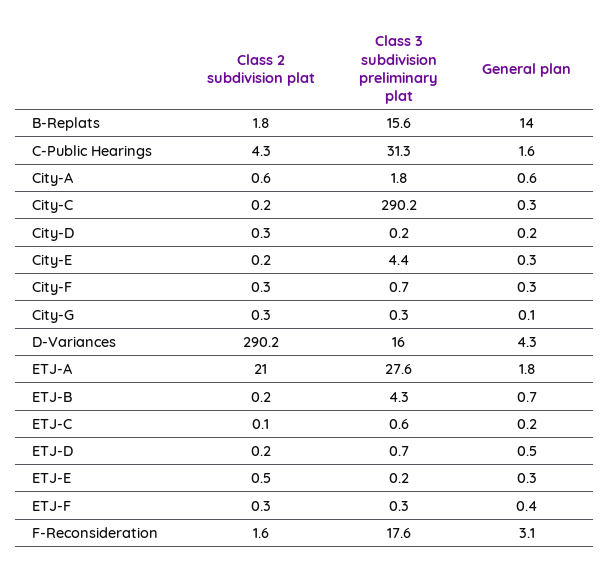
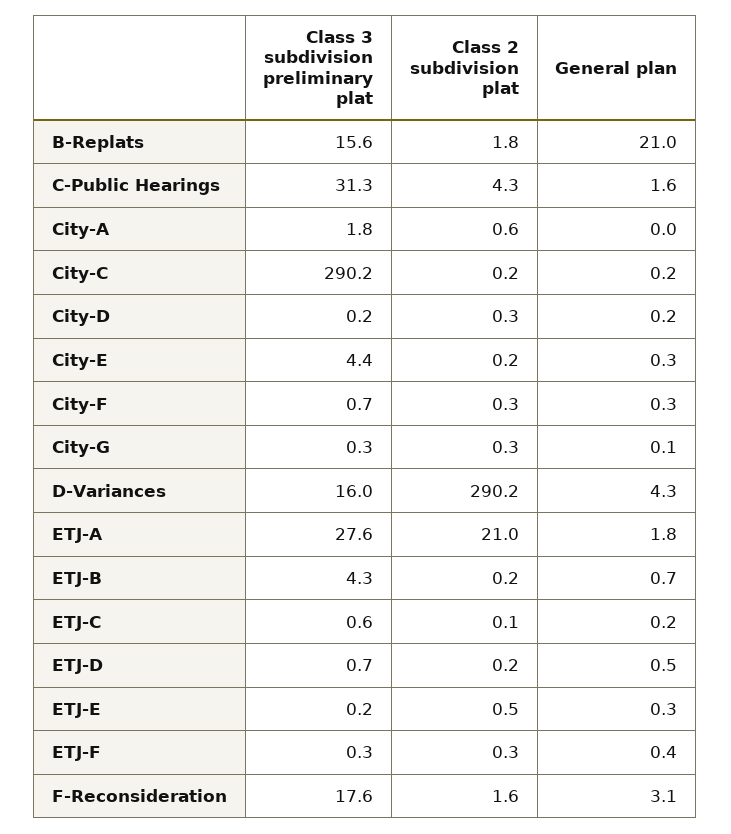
General plan, B-Replats: 14 -> 21
General plan, City-A: 0.6 -> 0
General plan, City-C: 0.3 -> 0.2

